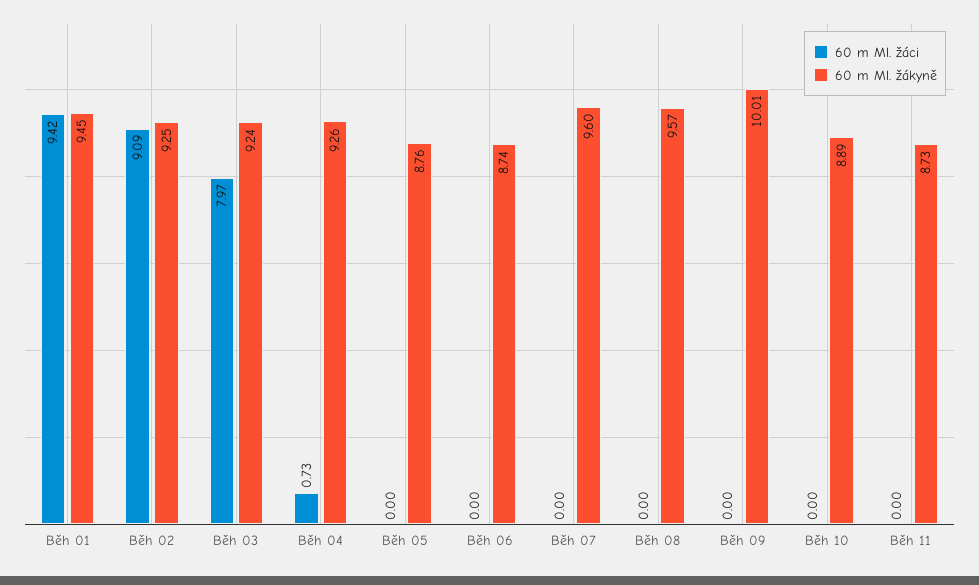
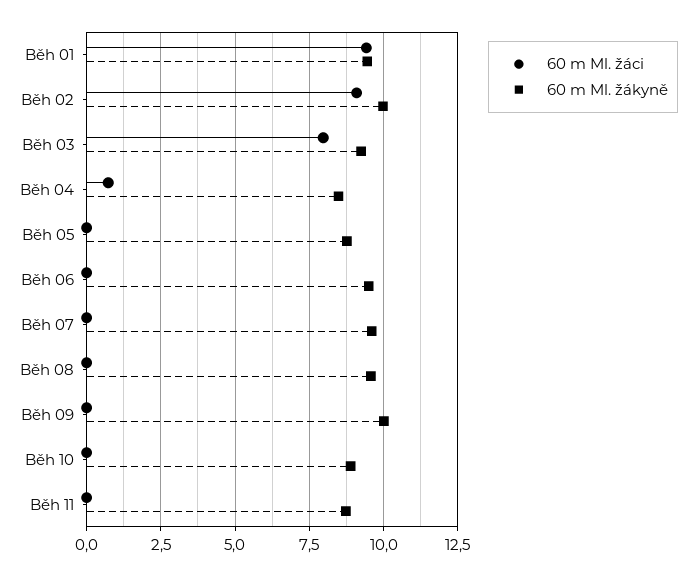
60 m Ml. žákyně, Běh 02: 9.25 -> 10
60 m Ml. žákyně, Běh 04: 9.26 -> 8.5
60 m Ml. žákyně, Běh 06: 8.74 -> 9.5

